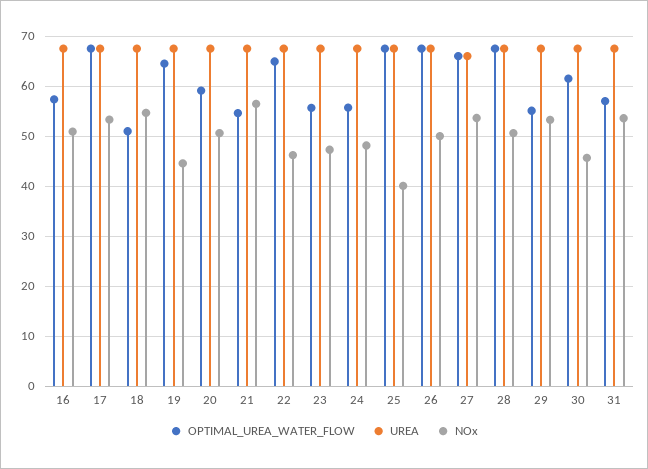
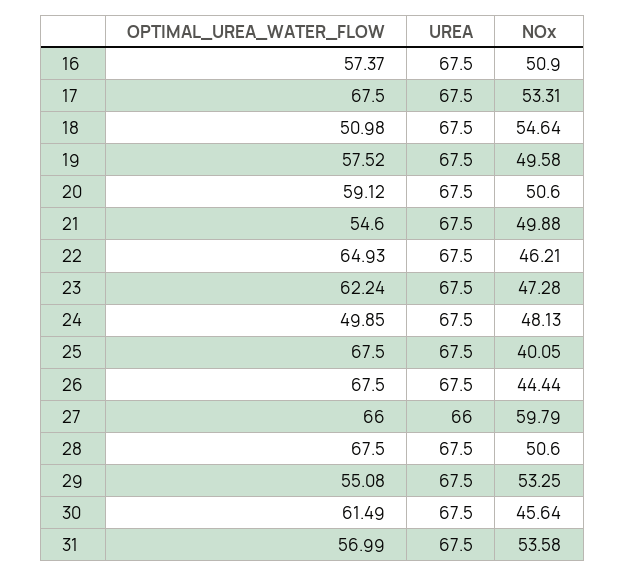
OPTIMAL_UREA_WATER_FLOW, 19: 64 -> 57.52
NOx, 19: 44 -> 49.58
NOx, 21: 56 -> 49.88
OPTIMAL_UREA_WATER_FLOW, 23: 56 -> 62.24
OPTIMAL_UREA_WATER_FLOW, 24: 56 -> 49.85
NOx, 26: 50 -> 44.44
NOx, 27: 54 -> 59.79

